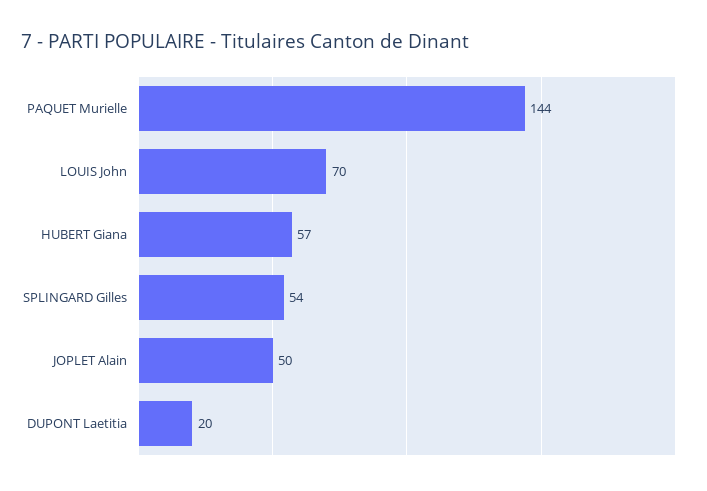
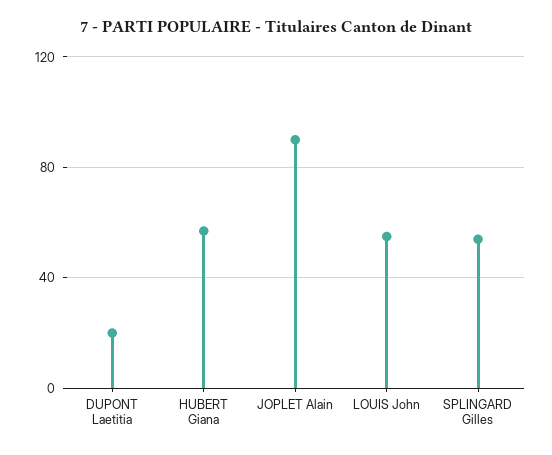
PAQUET Murielle: 144 -> none
LOUIS John: 70 -> 55
JOPLET Alain: 50 -> 90

